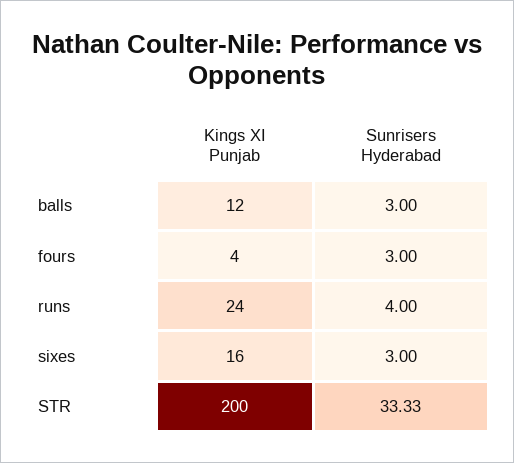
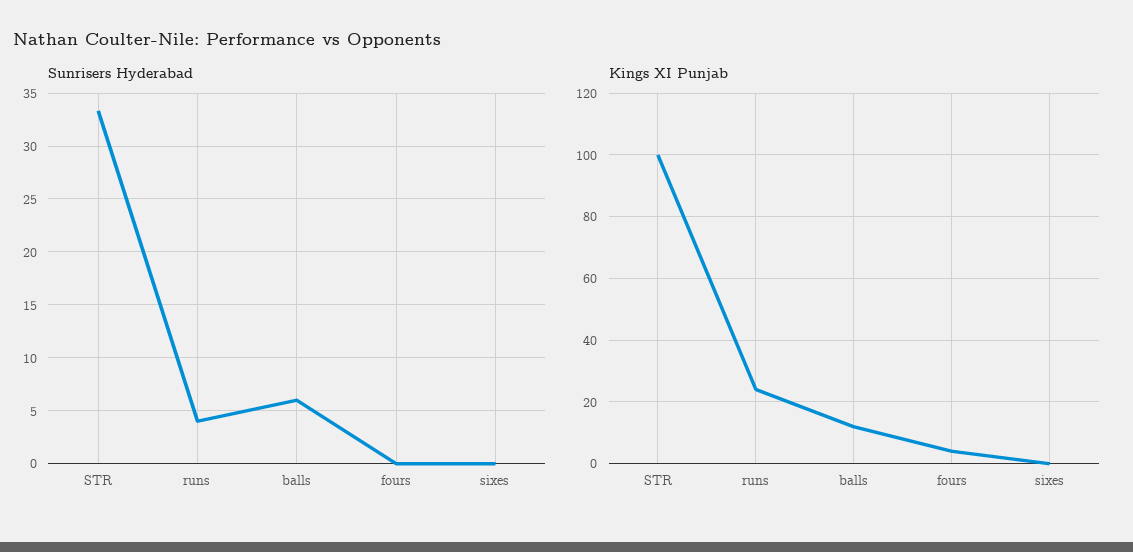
Sunrisers Hyderabad, balls: 3 -> 6
Sunrisers Hyderabad, fours: 3 -> 0
Kings XI Punjab, sixes: 16 -> 0
Sunrisers Hyderabad, sixes: 3 -> 0
Kings XI Punjab, STR: 200 -> 100

